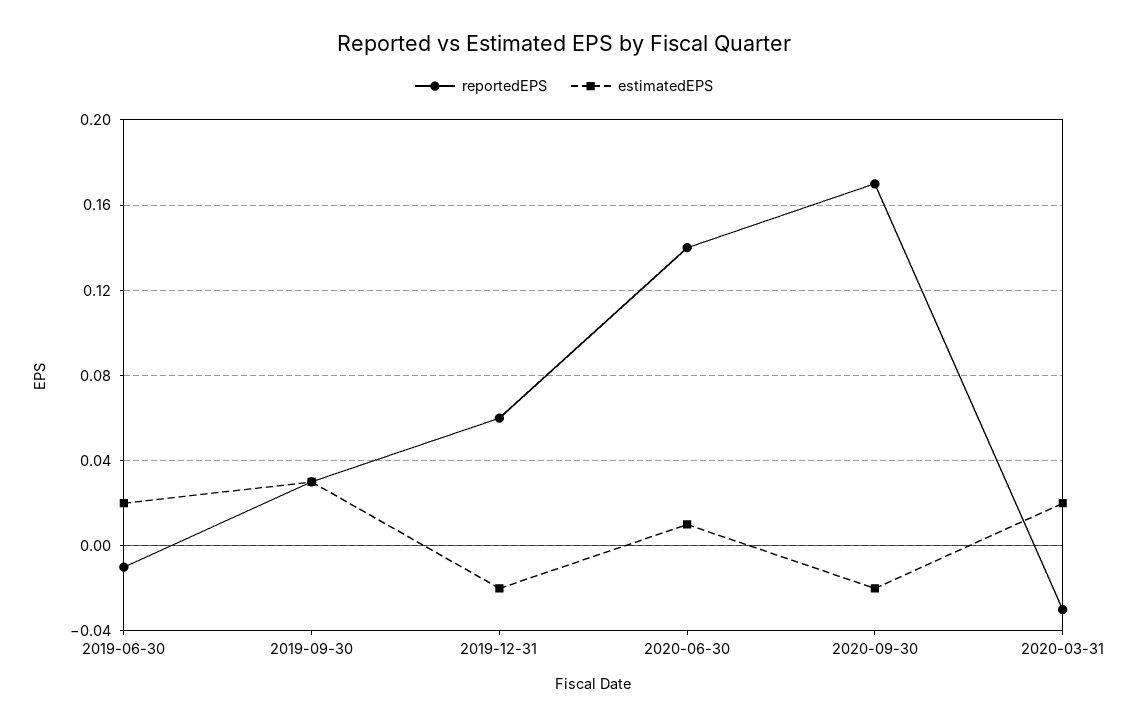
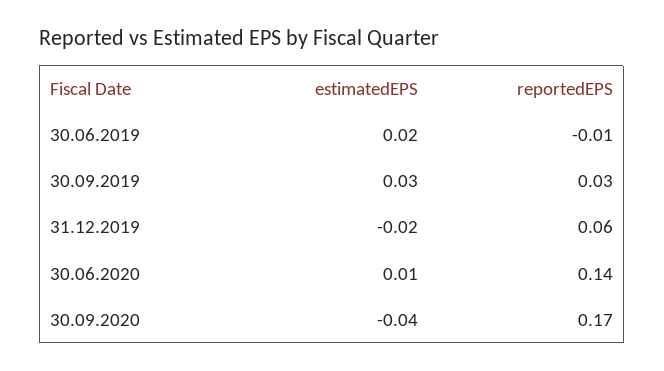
estimatedEPS, 2020-09-30: -0.02 -> -0.04
reportedEPS, 2020-03-31: -0.03 -> none
estimatedEPS, 2020-03-31: 0.02 -> none

